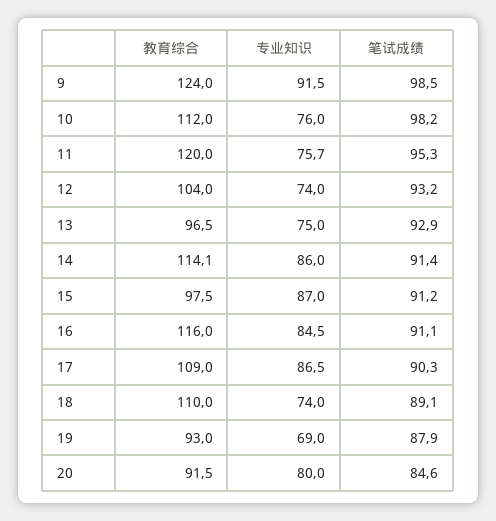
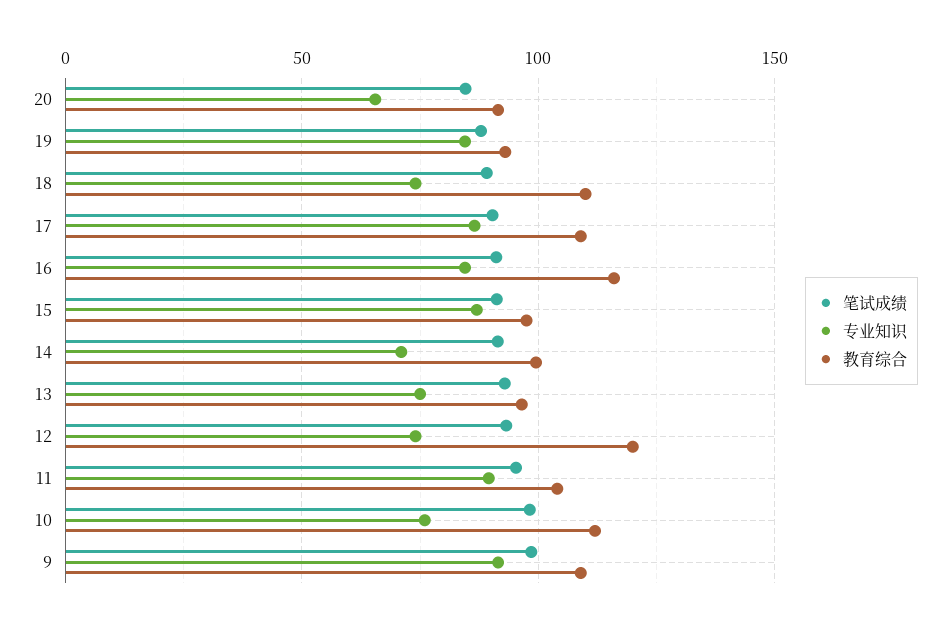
教育综合, 9: 124 -> 110
教育综合, 11: 120 -> 105
专业知识, 11: 75.7 -> 90
教育综合, 12: 104 -> 120
教育综合, 14: 114.1 -> 100
专业知识, 14: 86 -> 70
专业知识, 19: 69 -> 85
专业知识, 20: 80 -> 65

